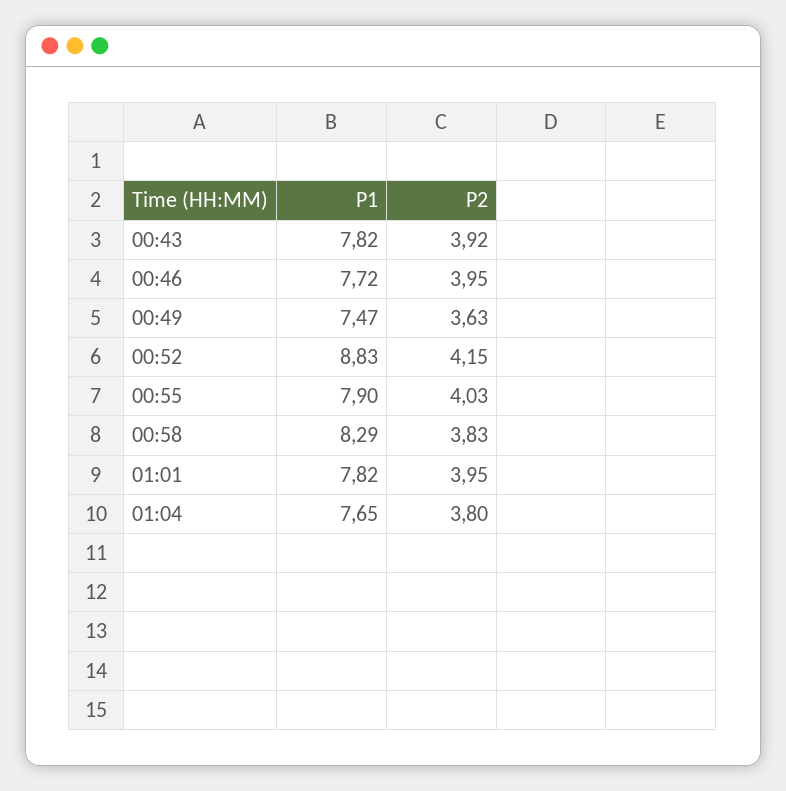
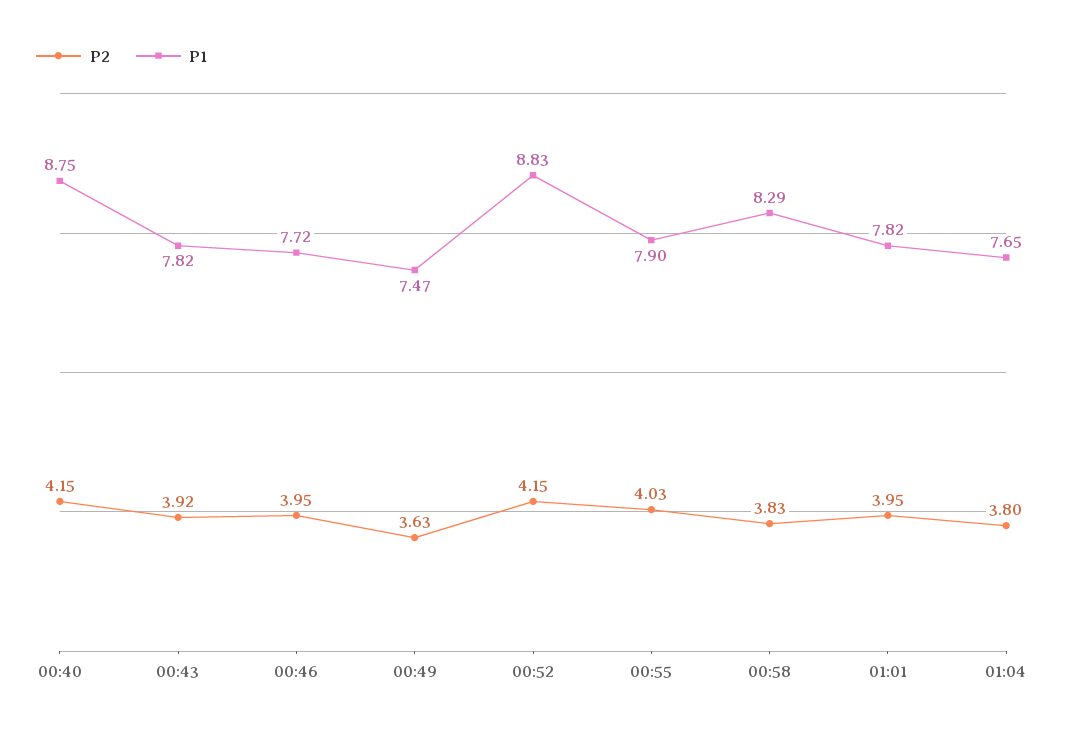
P2, 00:40: none -> 4.15
P1, 00:40: none -> 8.75

